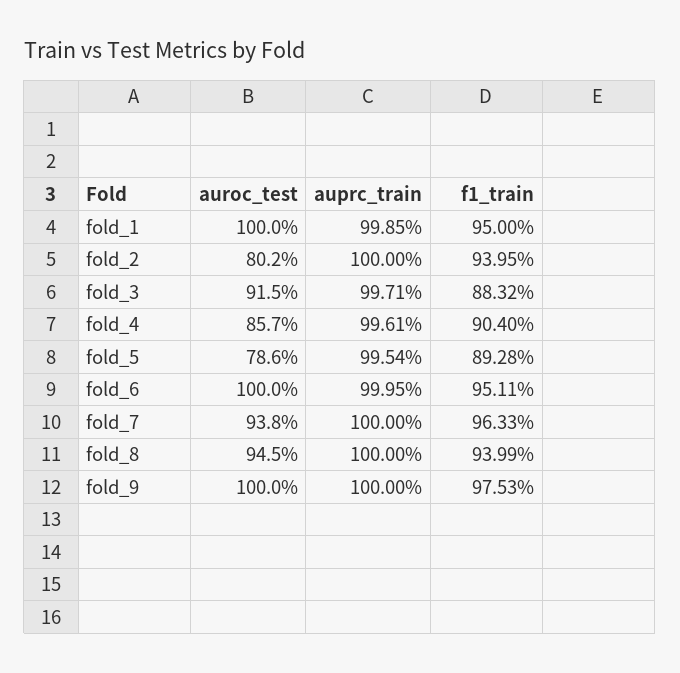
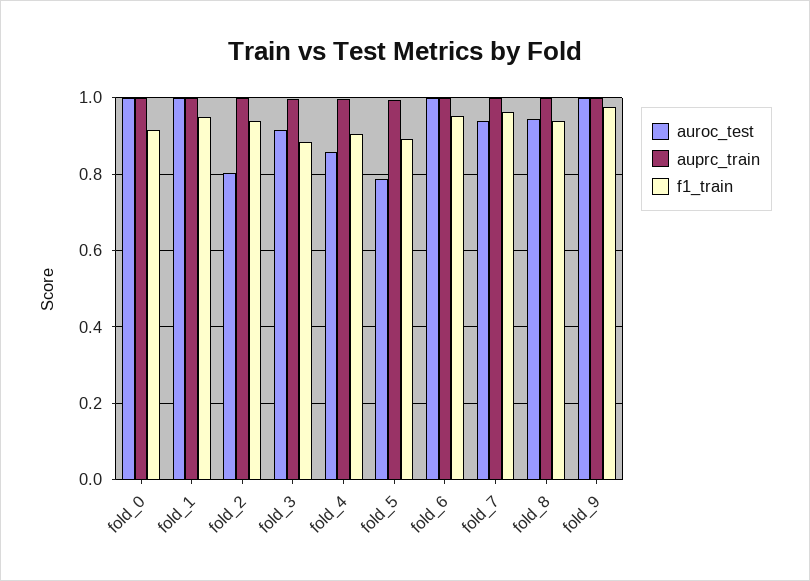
auroc_test, fold_0: none -> 1
auprc_train, fold_0: none -> 1
f1_train, fold_0: none -> 0.92

